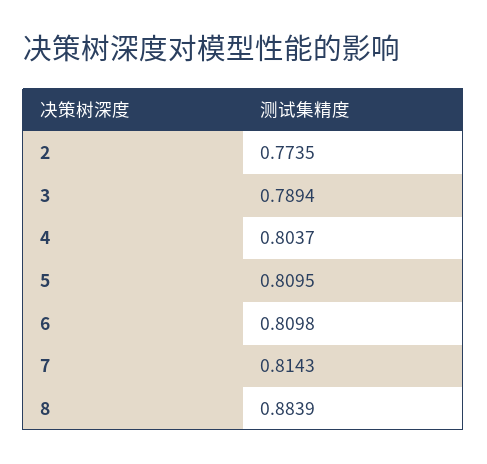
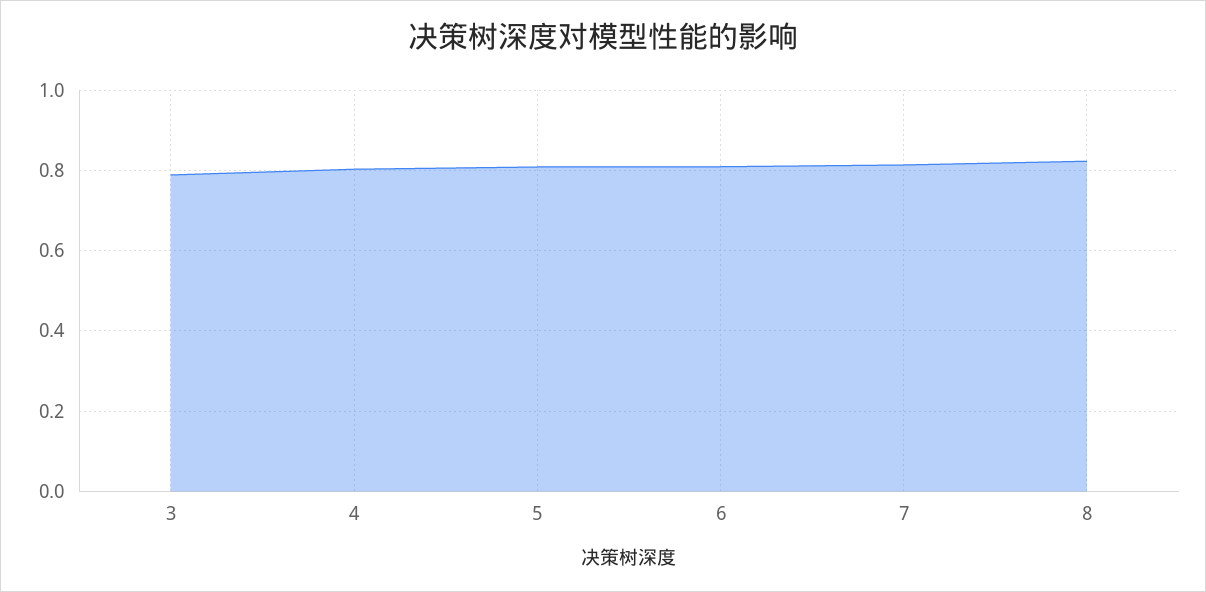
2: 0.7735 -> none
8: 0.8839 -> 0.82

